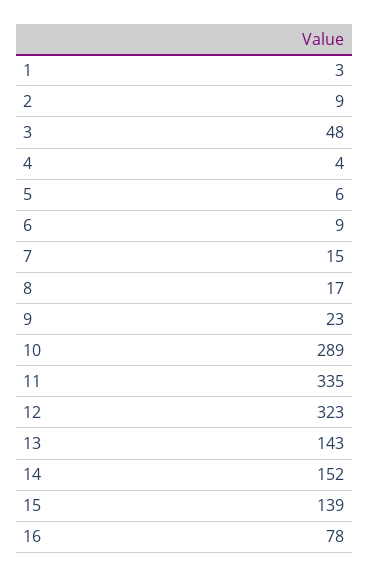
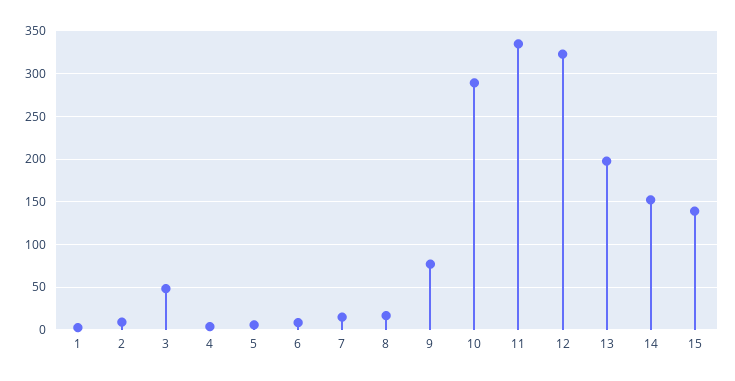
9: 23 -> 80
13: 143 -> 200
16: 78 -> none

